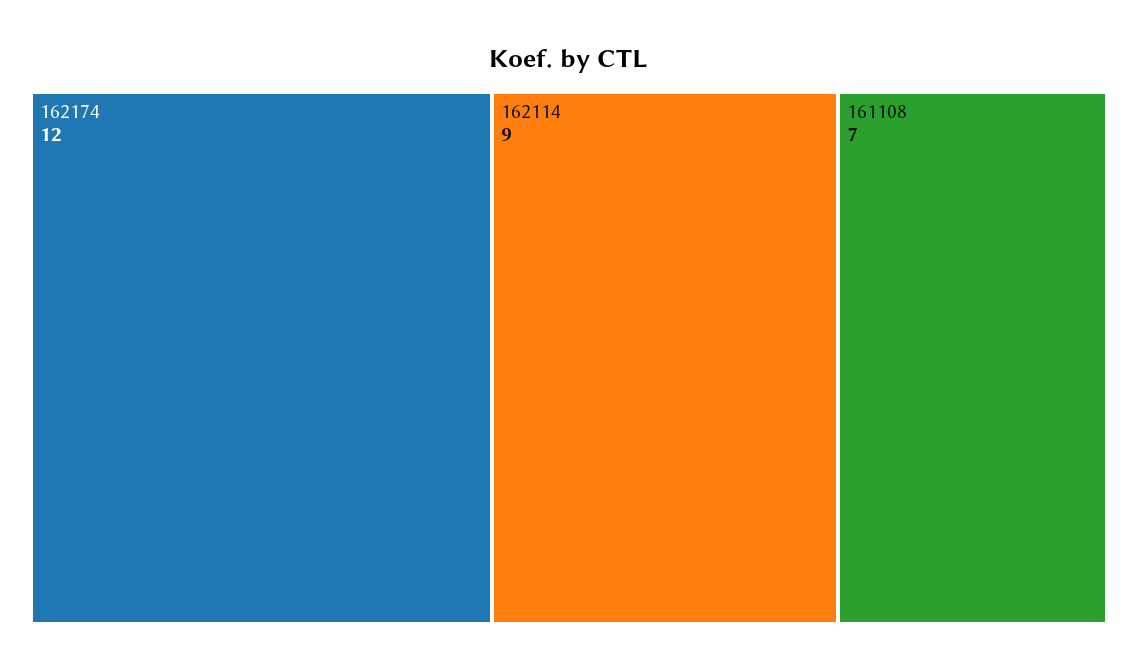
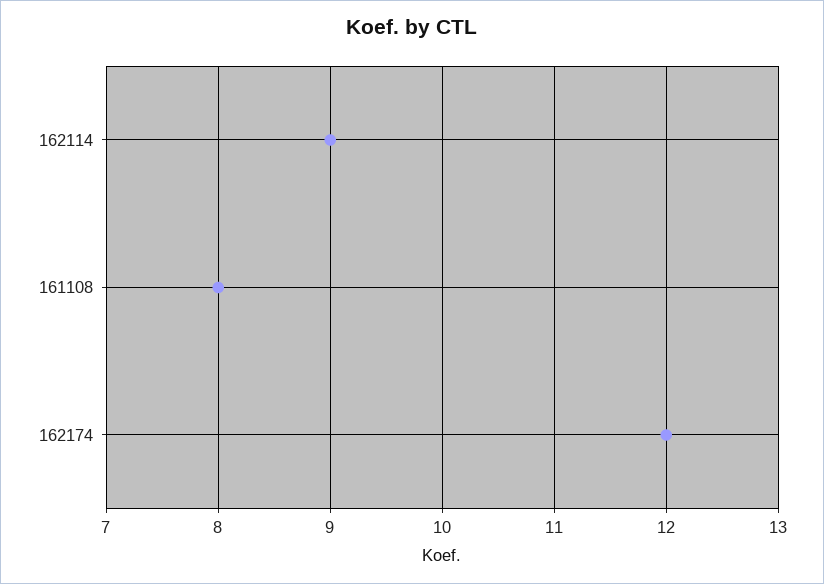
161108: 7 -> 8

